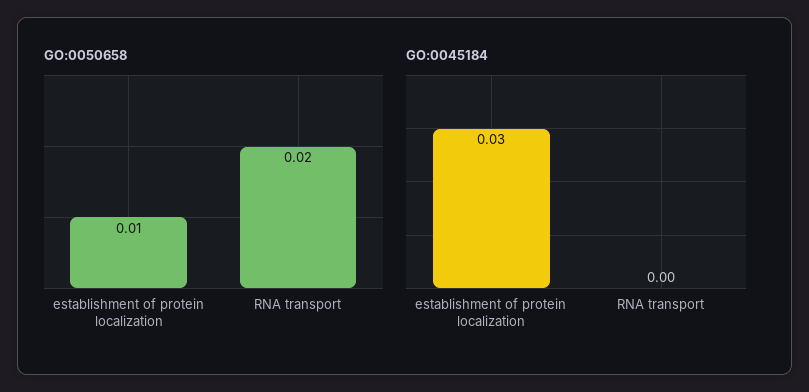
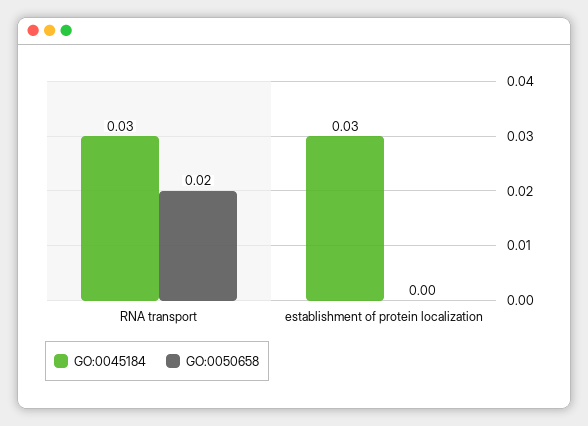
GO:0050658, establishment of protein localization: 0.01 -> 0
GO:0045184, RNA transport: 0 -> 0.03

